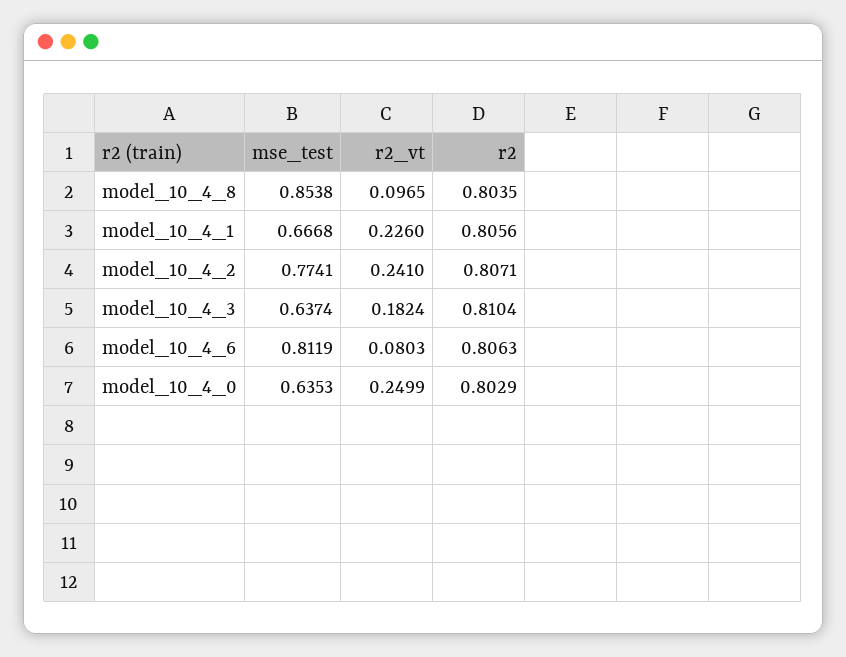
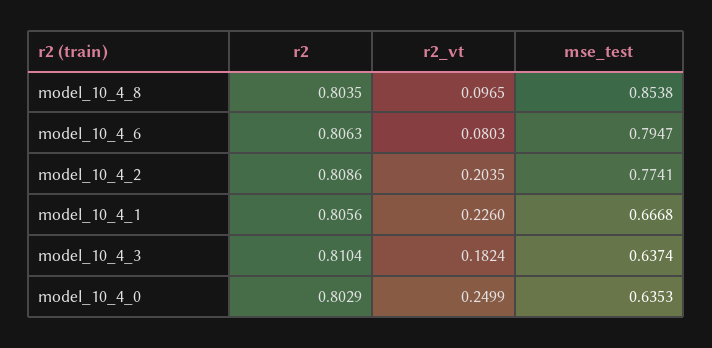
r2_vt, model_10_4_2: 0.241 -> 0.2035
r2, model_10_4_2: 0.8071 -> 0.8086
mse_test, model_10_4_6: 0.8119 -> 0.7947

